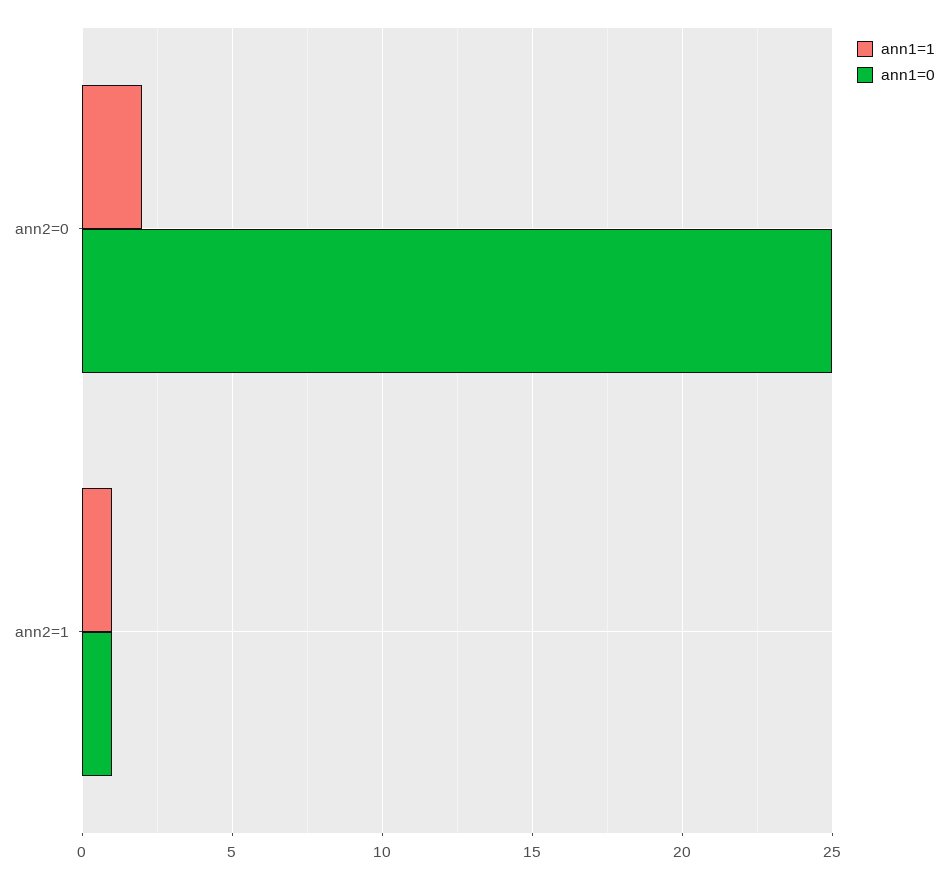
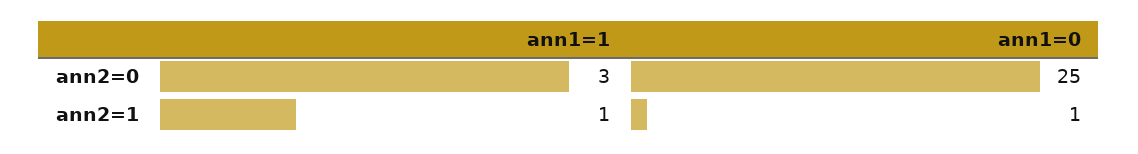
ann1=1, ann2=0: 2 -> 3

